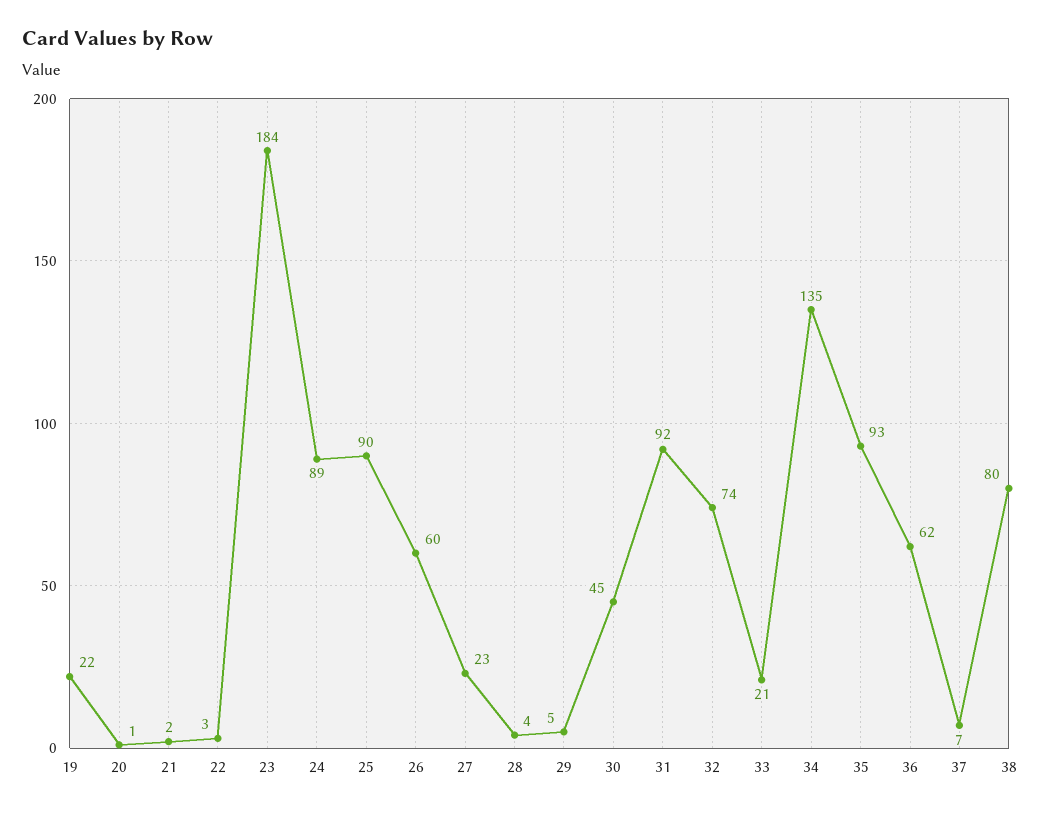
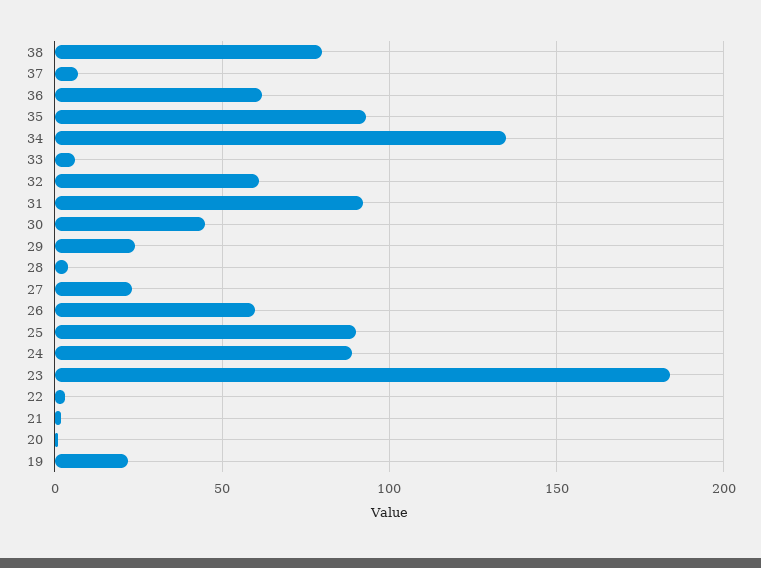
29: 5 -> 25
32: 74 -> 60
33: 21 -> 5

